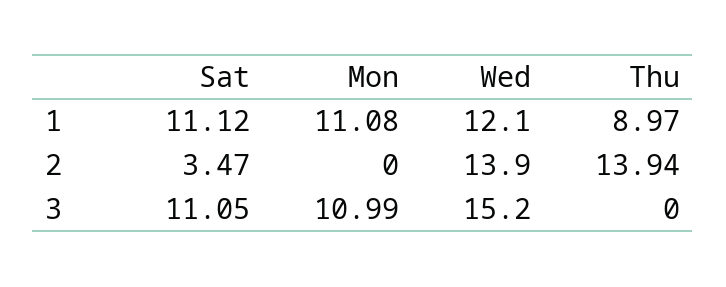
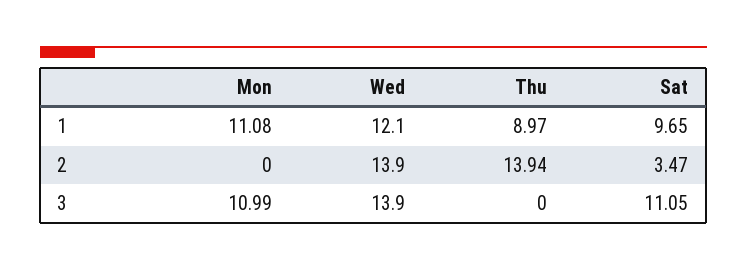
Sat, 1: 11.12 -> 9.65
Wed, 3: 15.2 -> 13.9

